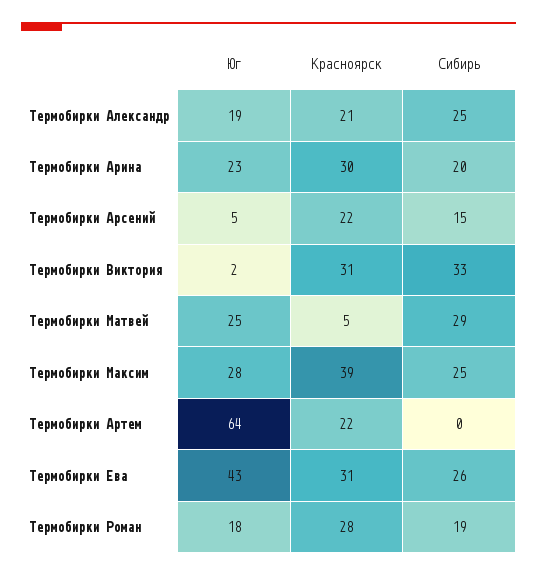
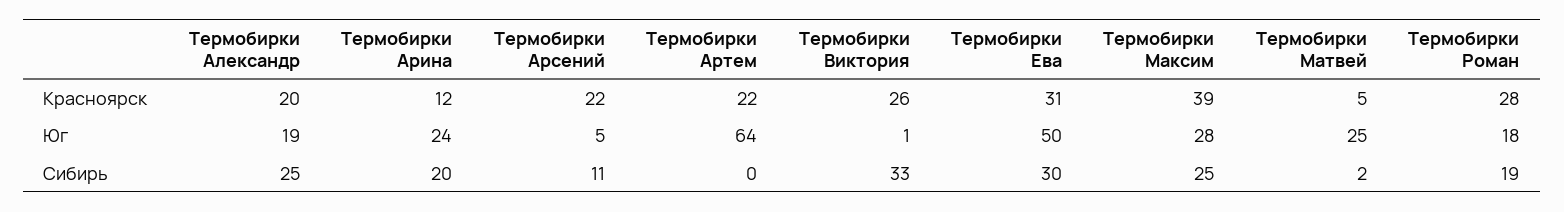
Красноярск, Термобирки Александр: 21 -> 20
Юг, Термобирки Арина: 23 -> 24
Красноярск, Термобирки Арина: 30 -> 12
Сибирь, Термобирки Арсений: 15 -> 11
Юг, Термобирки Виктория: 2 -> 1
Красноярск, Термобирки Виктория: 31 -> 26
Сибирь, Термобирки Матвей: 29 -> 2
Юг, Термобирки Ева: 43 -> 50
Сибирь, Термобирки Ева: 26 -> 30

